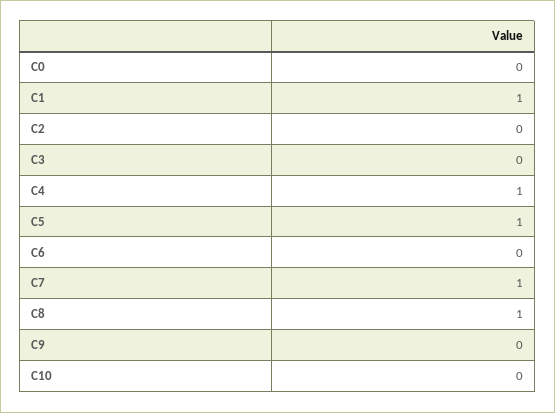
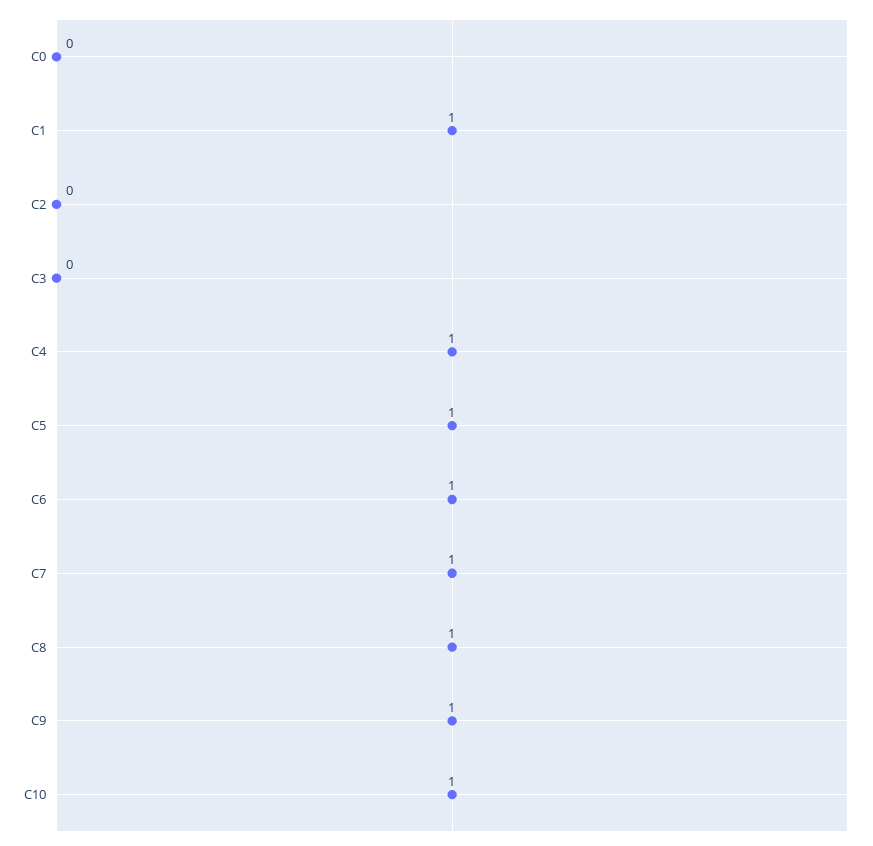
C6: 0 -> 1
C9: 0 -> 1
C10: 0 -> 1

